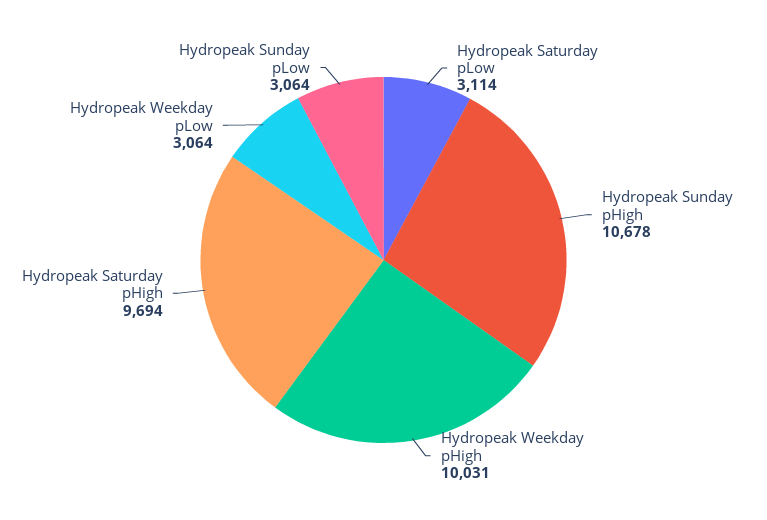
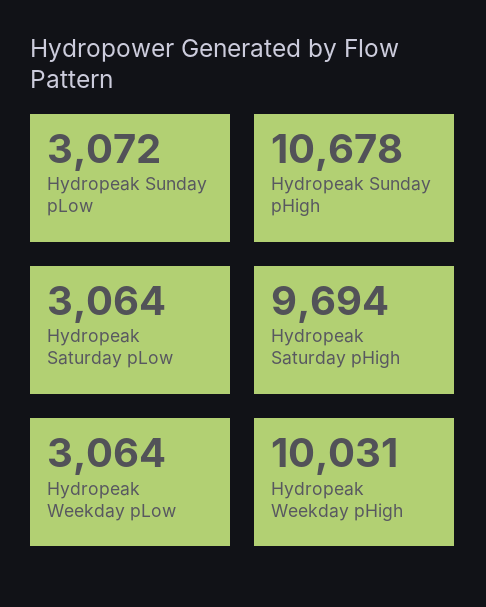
Hydropeak Saturday pLow: 3114 -> 3064
Hydropeak Sunday pLow: 3064 -> 3072

